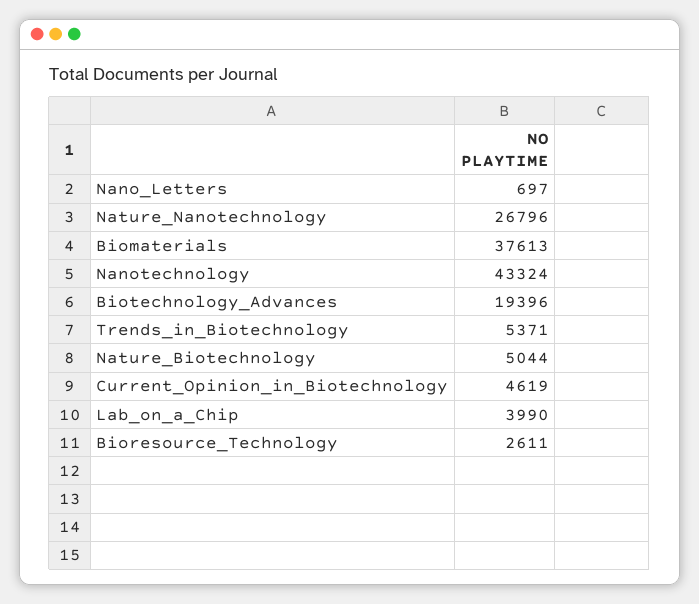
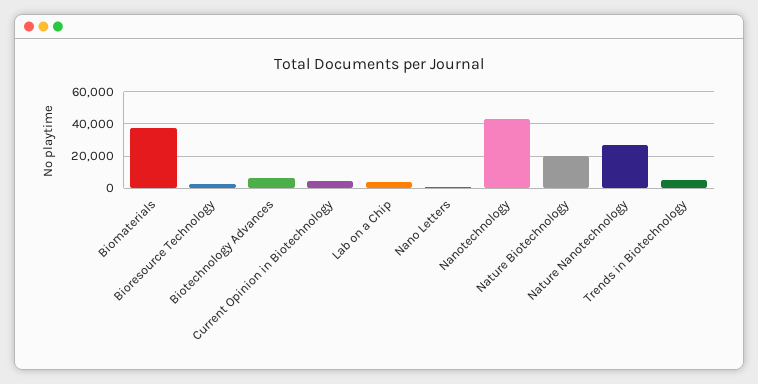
Biotechnology_Advances: 19396 -> 5000
Nature_Biotechnology: 5044 -> 20000

